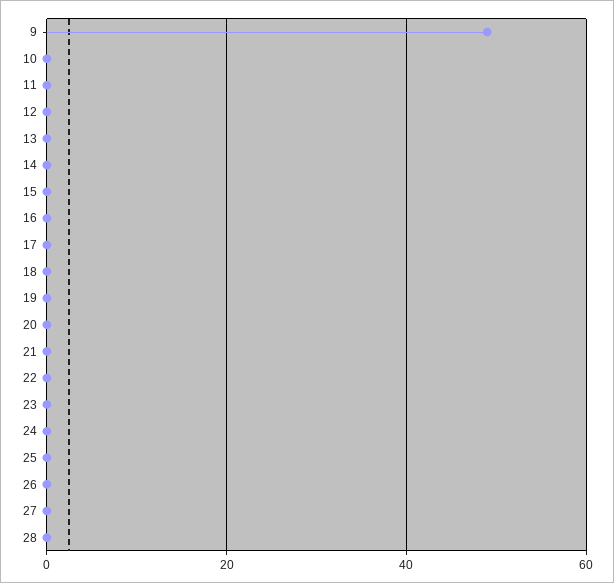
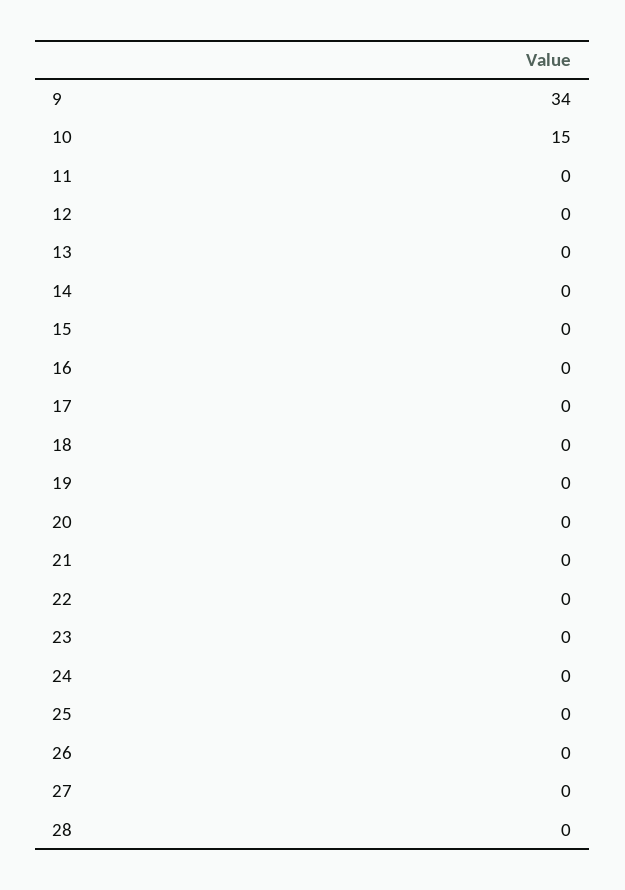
9: 50 -> 34
10: 0 -> 15

